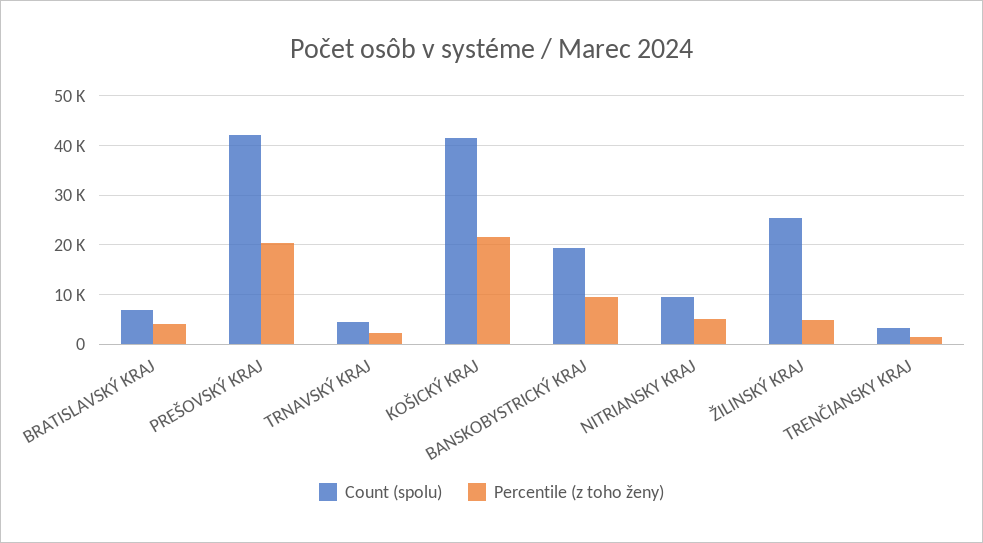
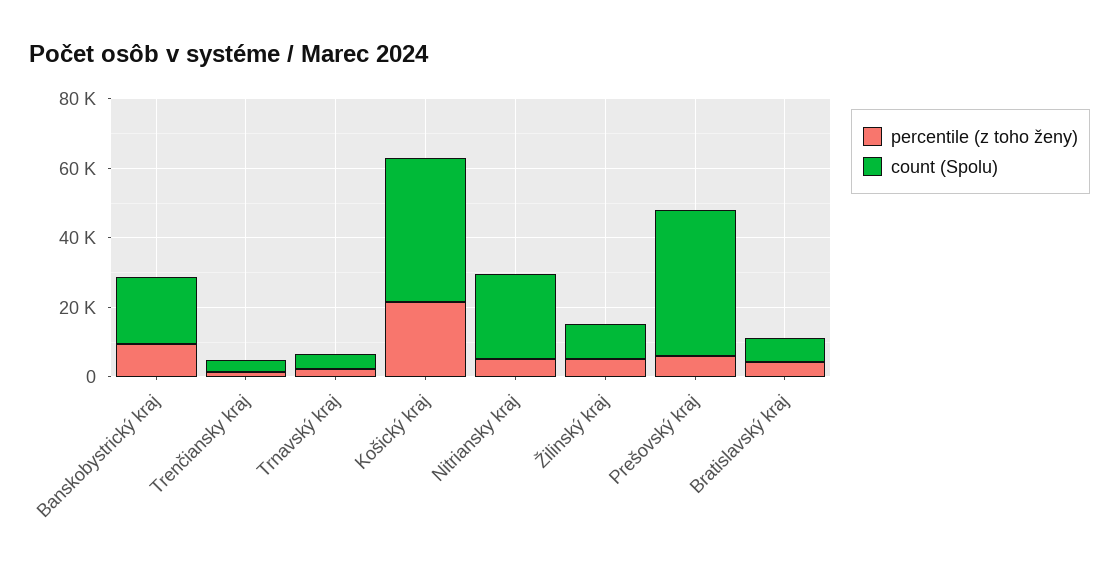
Percentile (z toho ženy), PREŠOVSKÝ KRAJ: 20000 -> 5000
Count (spolu), NITRIANSKY KRAJ: 10000 -> 25000
Count (spolu), ŽILINSKÝ KRAJ: 26000 -> 10000

